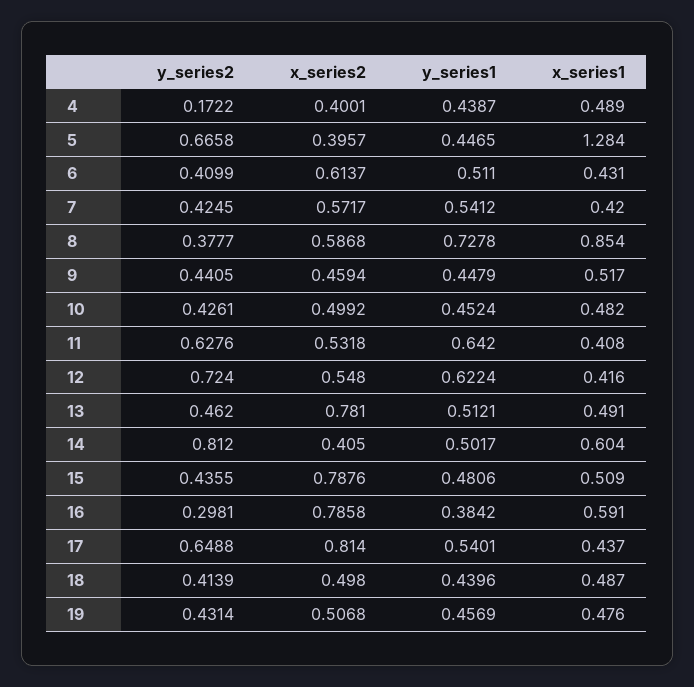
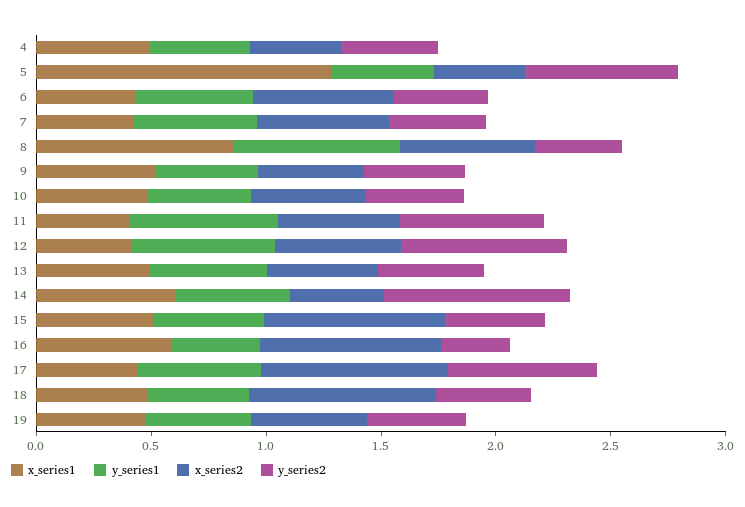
y_series2, 4: 0.1722 -> 0.4
x_series2, 13: 0.781 -> 0.5
x_series2, 18: 0.498 -> 0.8

